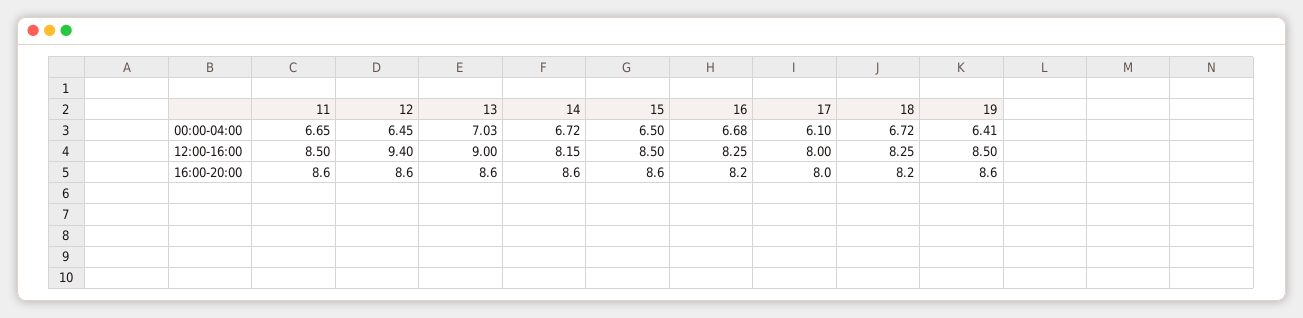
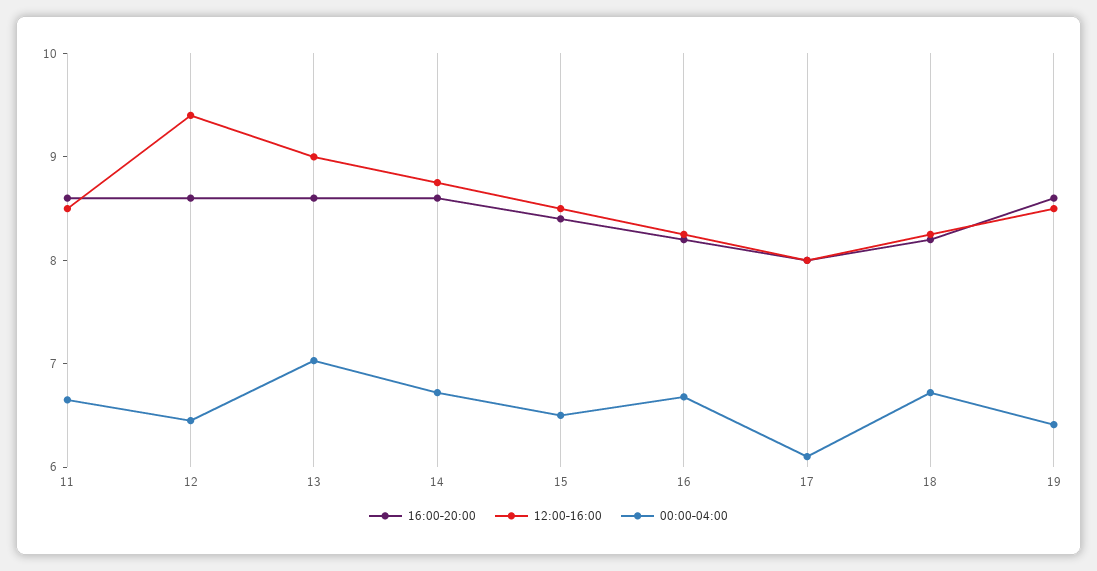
12:00-16:00, 14: 8.15 -> 8.8
16:00-20:00, 15: 8.6 -> 8.4

